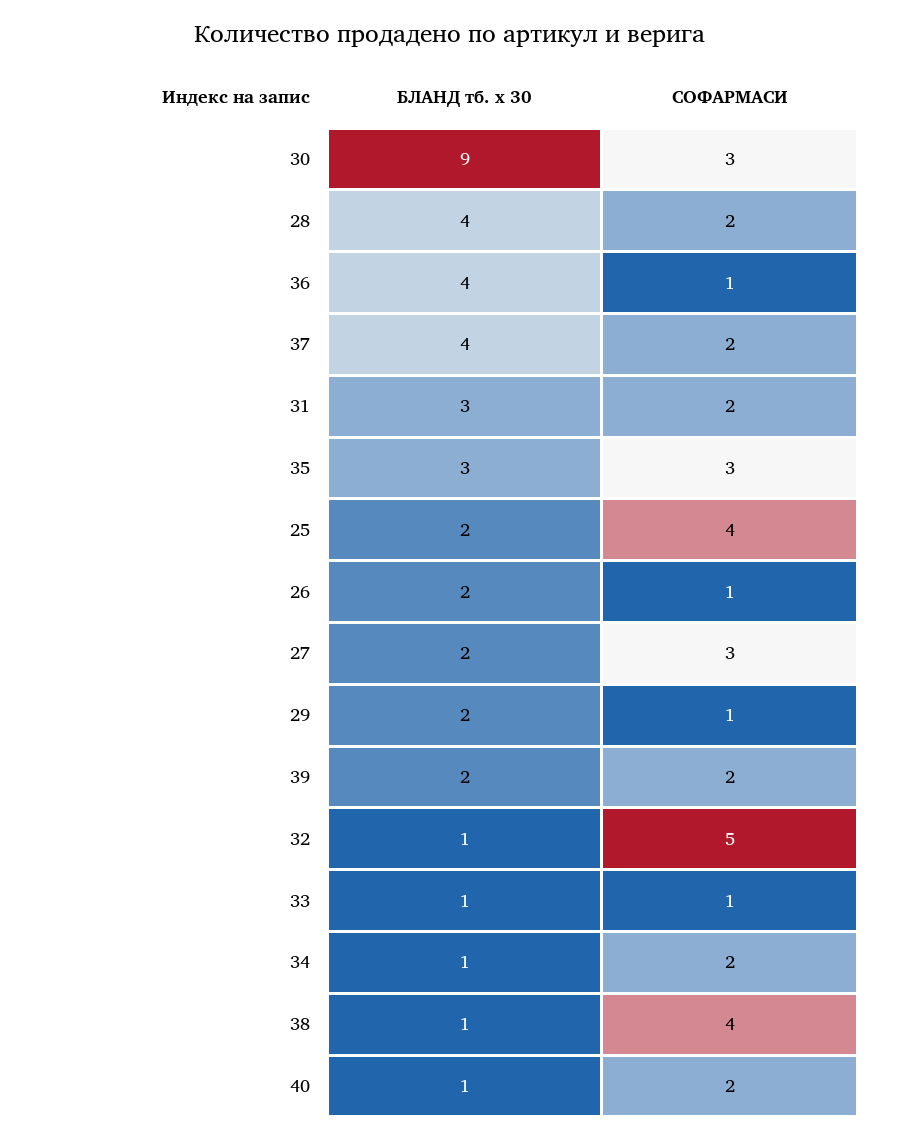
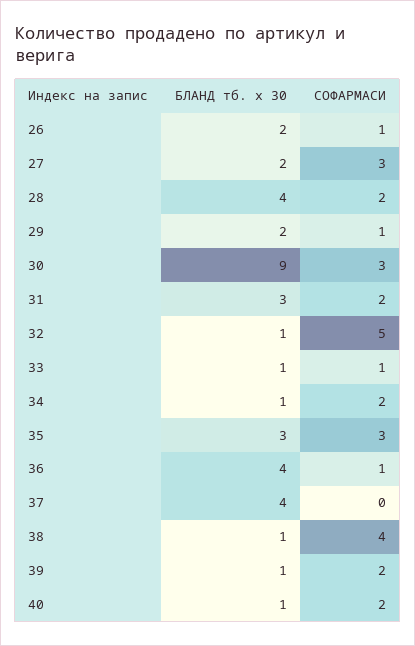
СОФАРМАСИ, 37: 2 -> 0
БЛАНД тб. x 30, 25: 2 -> none
СОФАРМАСИ, 25: 4 -> none
БЛАНД тб. x 30, 39: 2 -> 1

